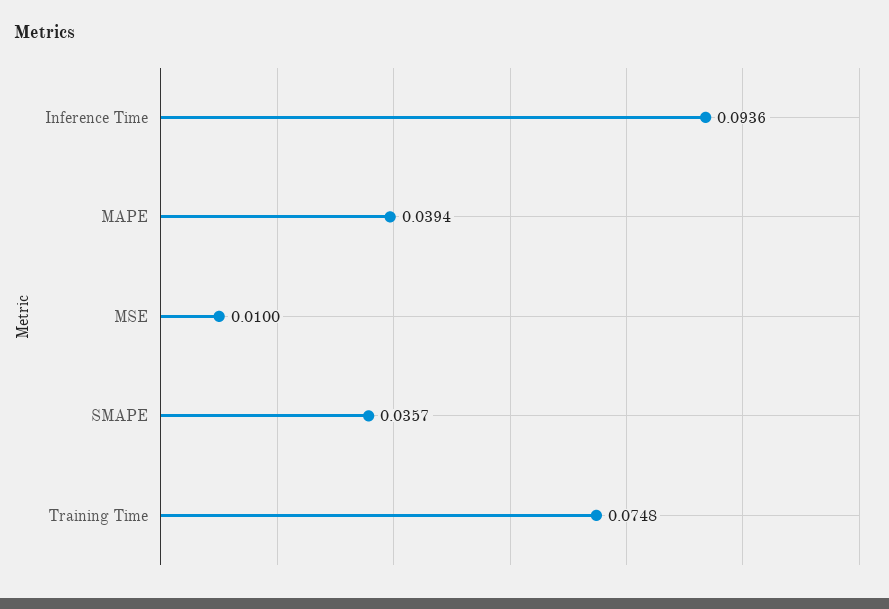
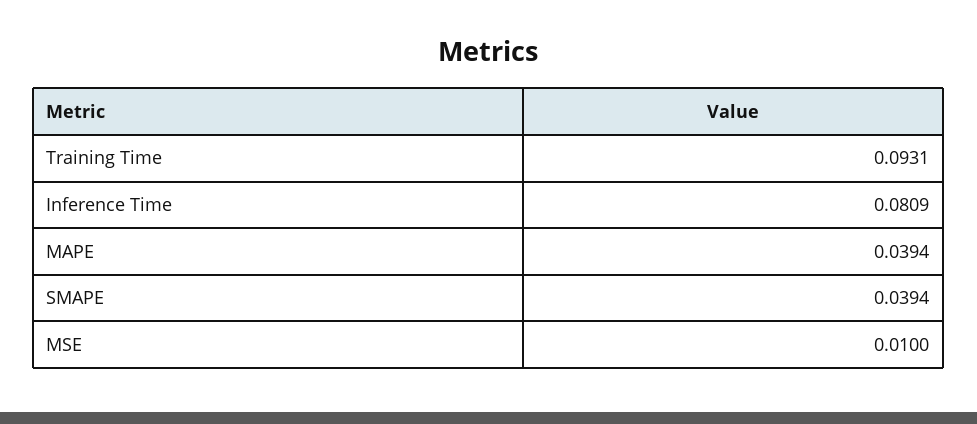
Inference Time: 0.0936 -> 0.0809
SMAPE: 0.0357 -> 0.0394
Training Time: 0.0748 -> 0.0931

